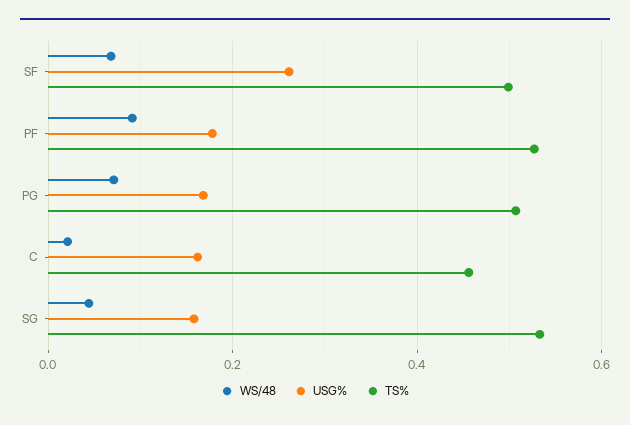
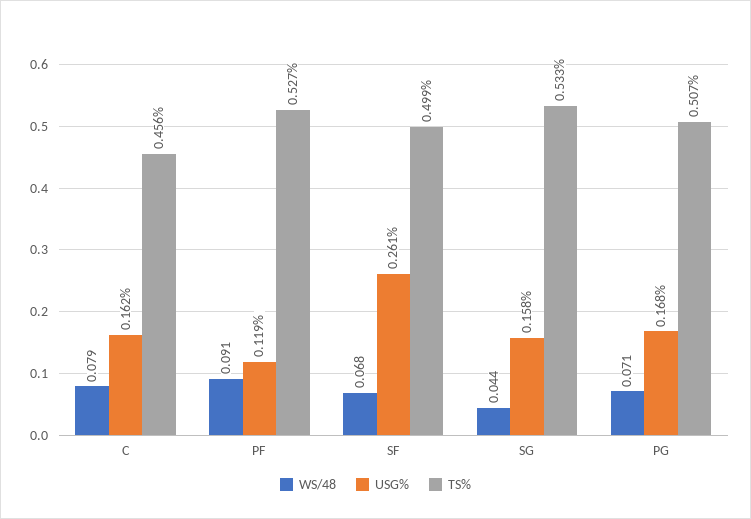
USG%, PF: 0.18 -> 0.119
WS/48, C: 0.02 -> 0.079

